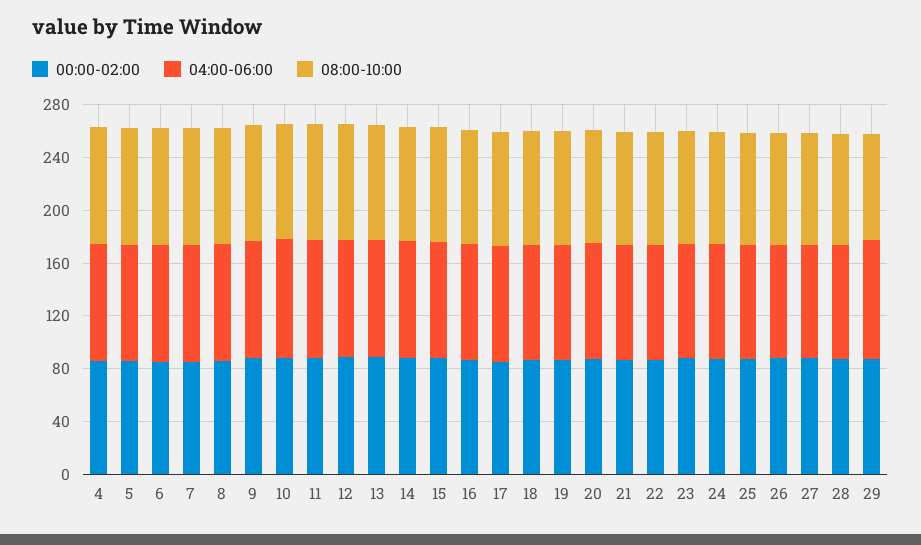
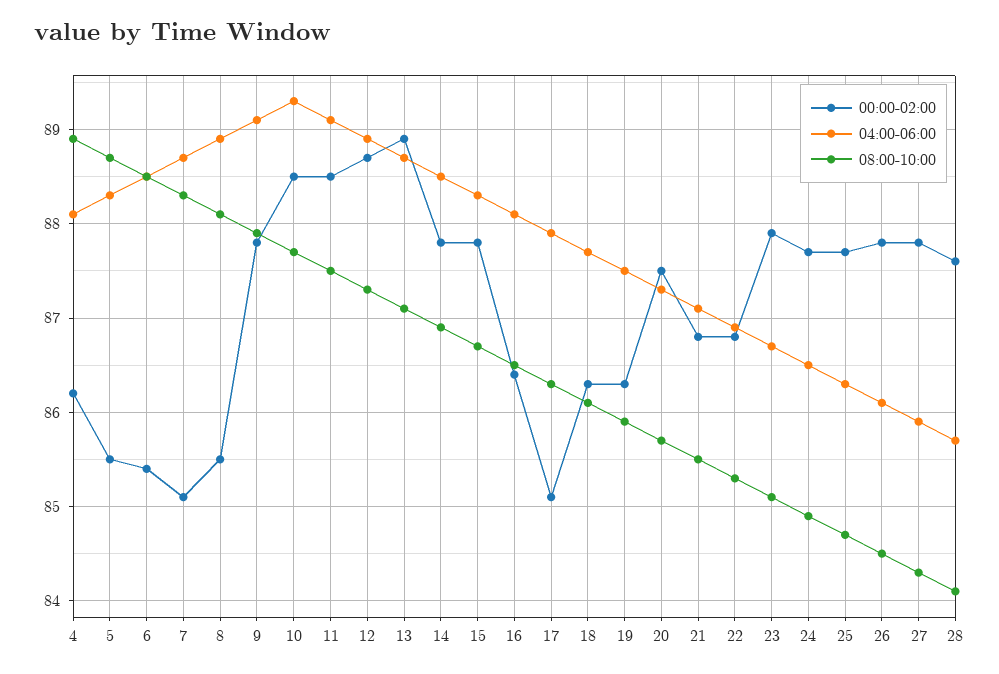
00:00-02:00, 29: 90 -> none
04:00-06:00, 29: 90 -> none
08:00-10:00, 29: 80 -> none

